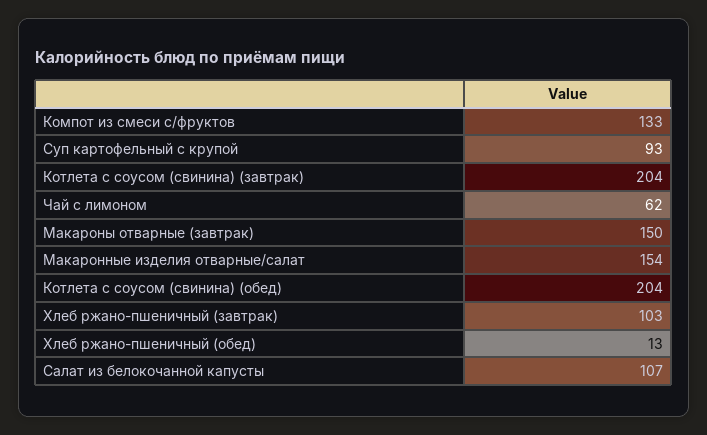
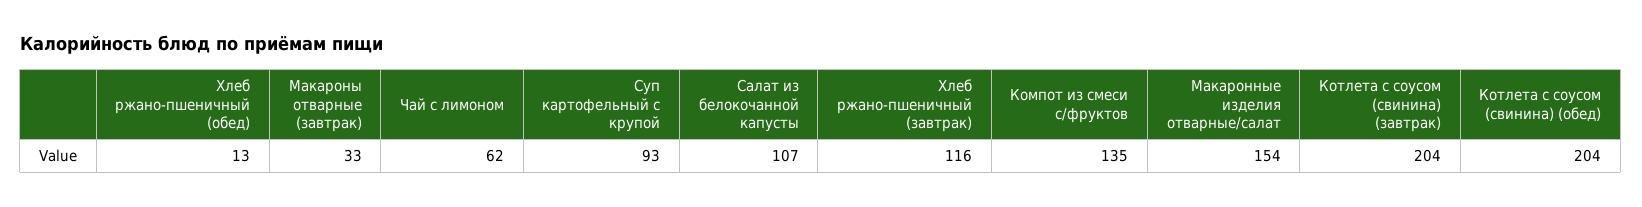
Компот из смеси с/фруктов: 133 -> 135
Макароны отварные (завтрак): 150 -> 33
Хлеб ржано-пшеничный (завтрак): 103 -> 116

